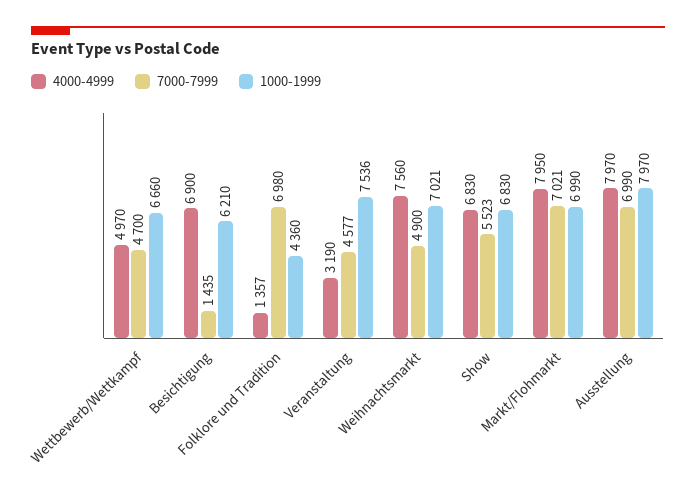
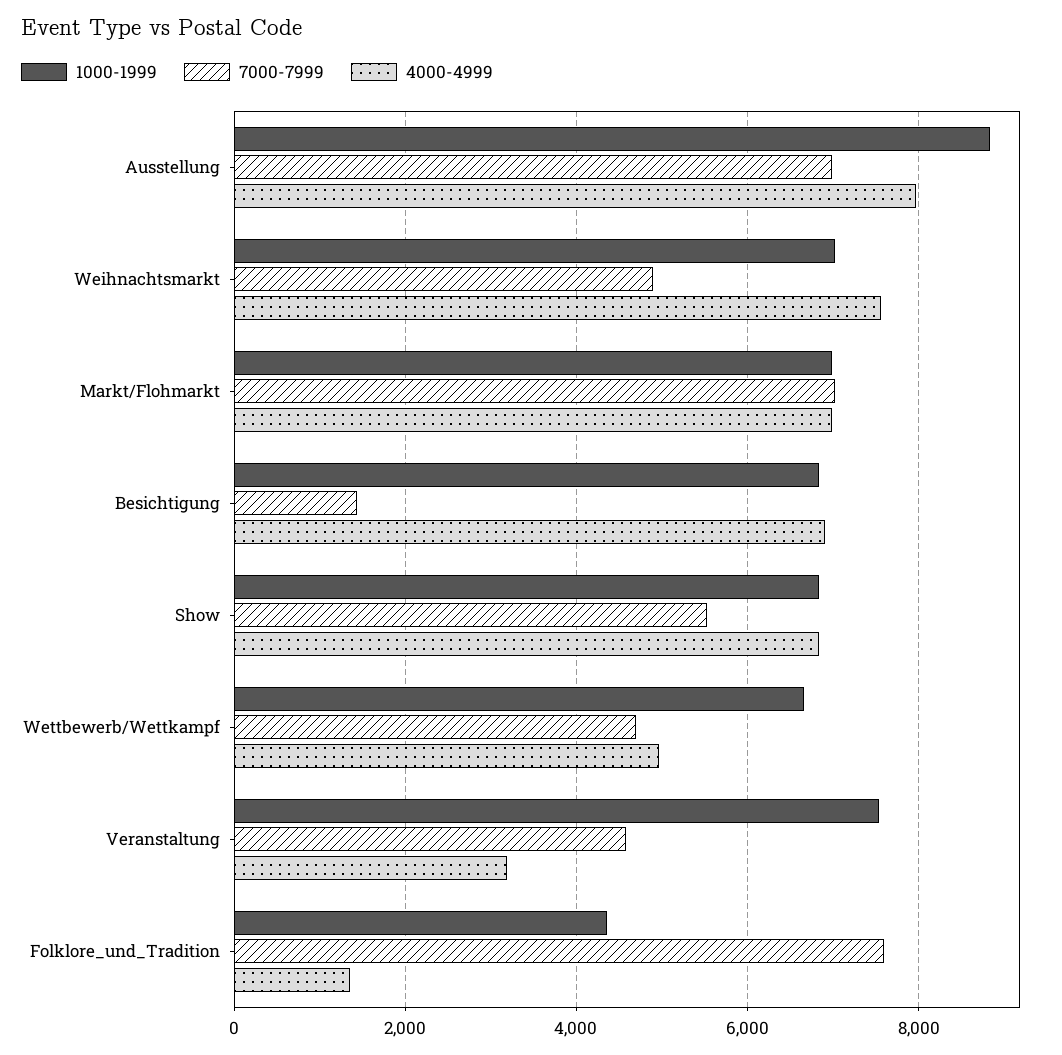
1000-1999, Besichtigung: 6210 -> 6800
7000-7999, Folklore und Tradition: 6980 -> 7600
4000-4999, Markt/Flohmarkt: 7950 -> 7000
1000-1999, Ausstellung: 7970 -> 8800

